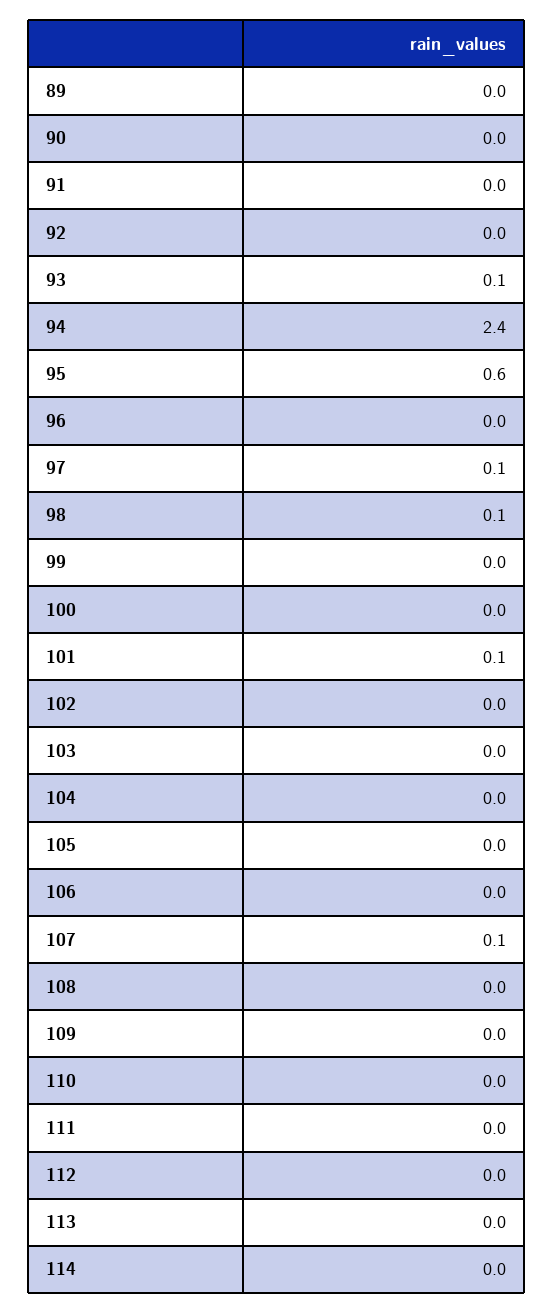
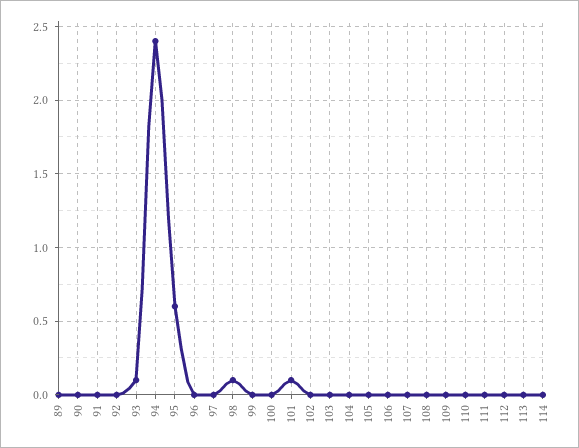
97: 0.1 -> 0
107: 0.1 -> 0

